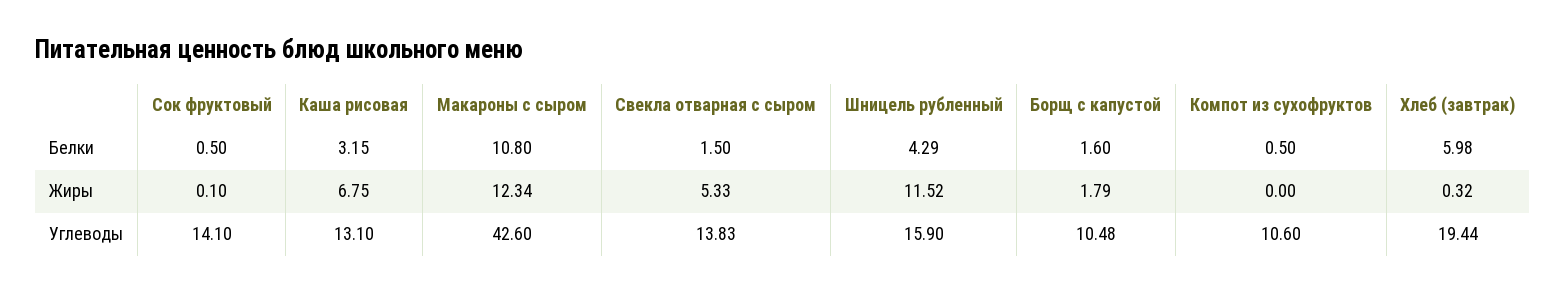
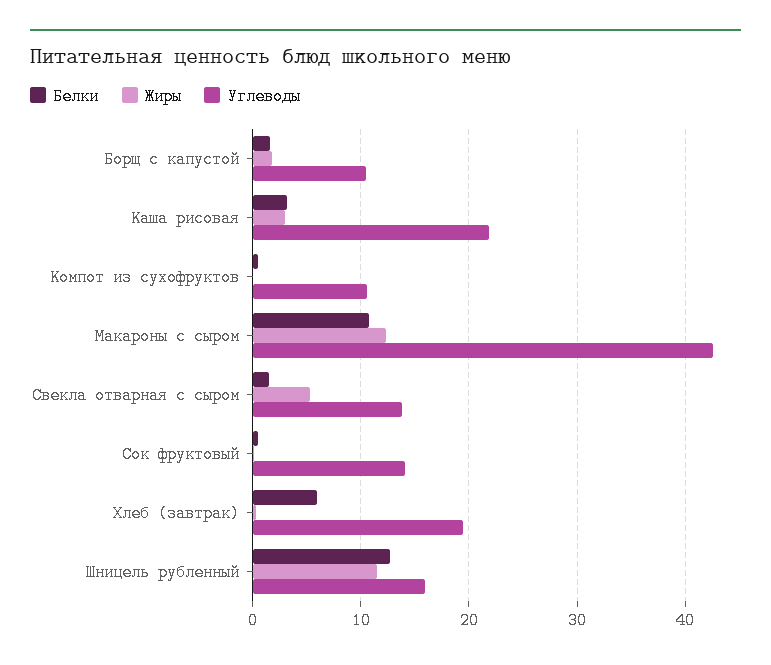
Белки, Шницель рубленный: 4.29 -> 13
Жиры, Каша рисовая: 6.75 -> 3
Углеводы, Каша рисовая: 13.1 -> 22

